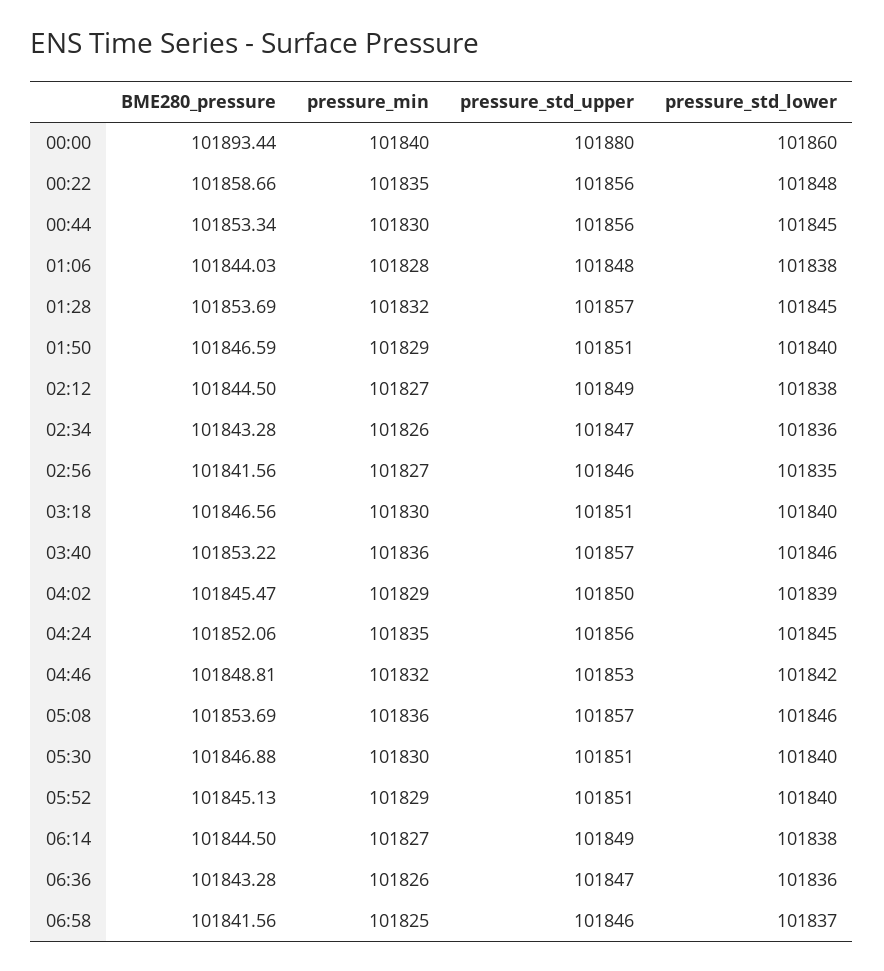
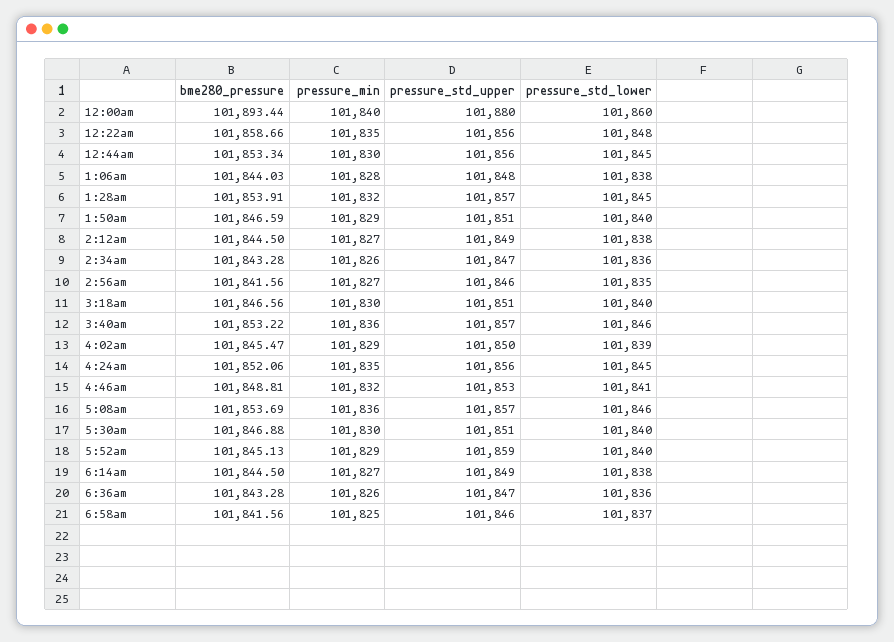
BME280_pressure, 01:28: 101853.69 -> 101853.91
pressure_std_lower, 04:46: 101842 -> 101841
pressure_std_upper, 05:52: 101851 -> 101859

